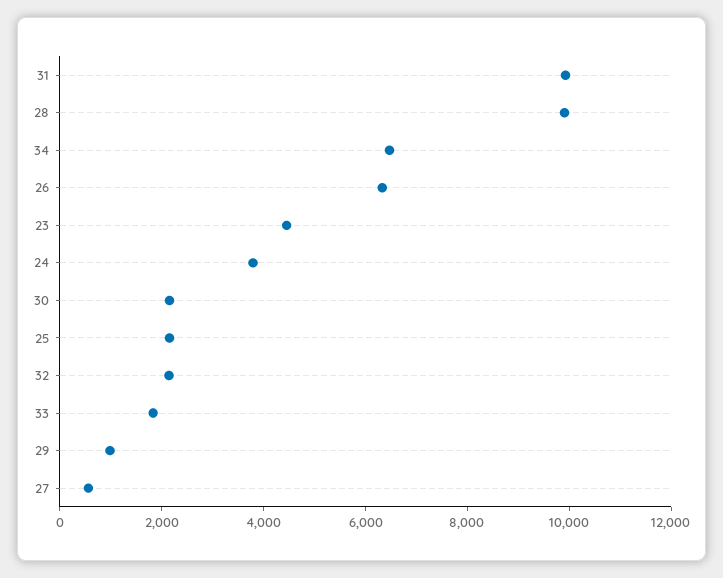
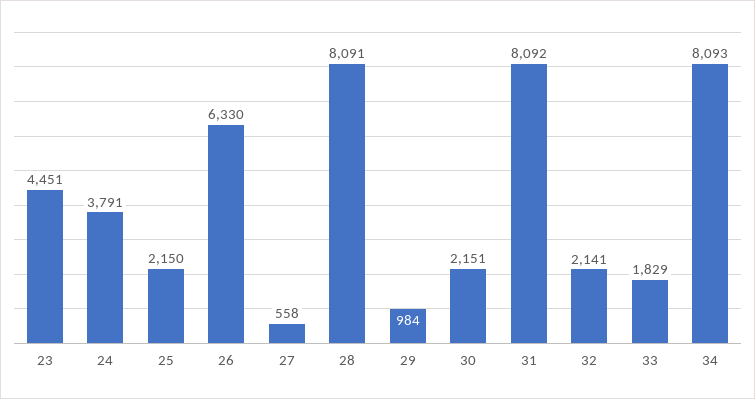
31: 10000 -> 8092
28: 10000 -> 8091
34: 6500 -> 8093

